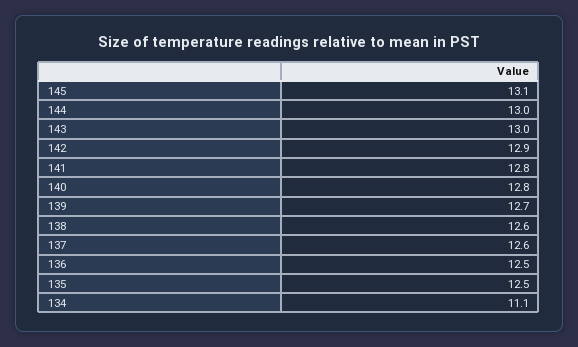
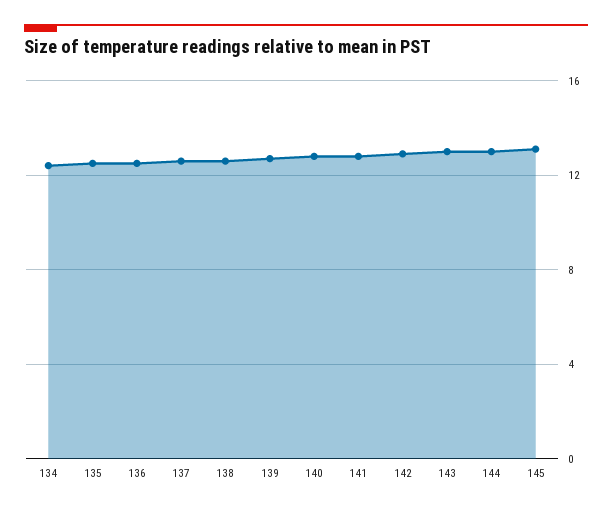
134: 11.1 -> 12.5

